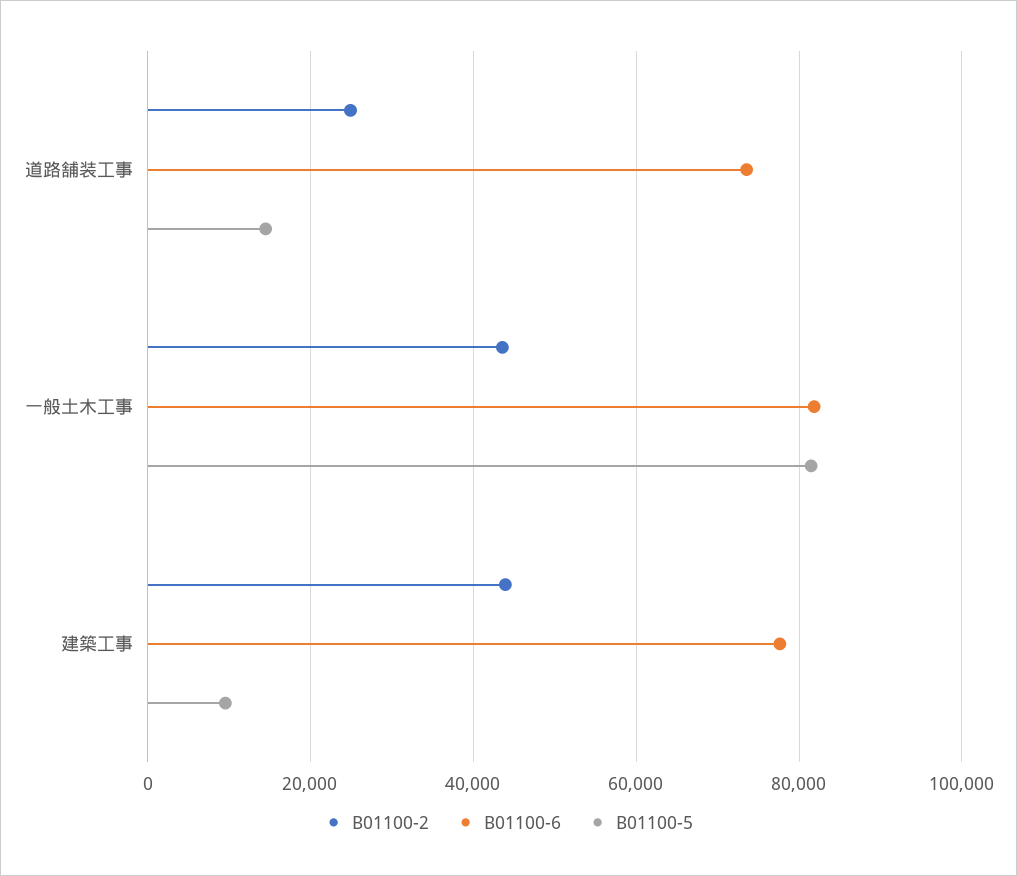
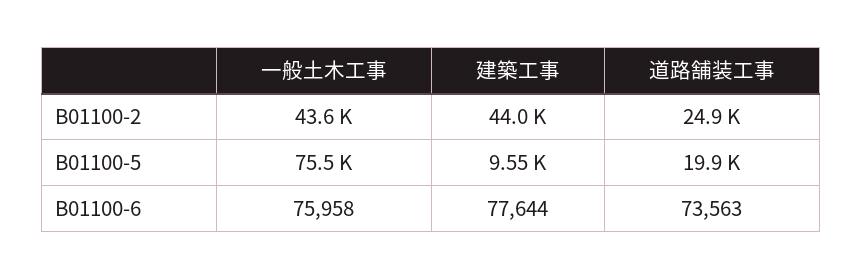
B01100-5, 道路舗装工事: 14000 -> 19900
B01100-6, 一般土木工事: 82000 -> 75958
B01100-5, 一般土木工事: 82000 -> 75500

